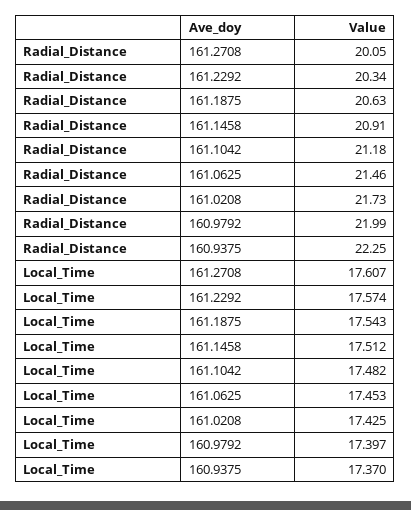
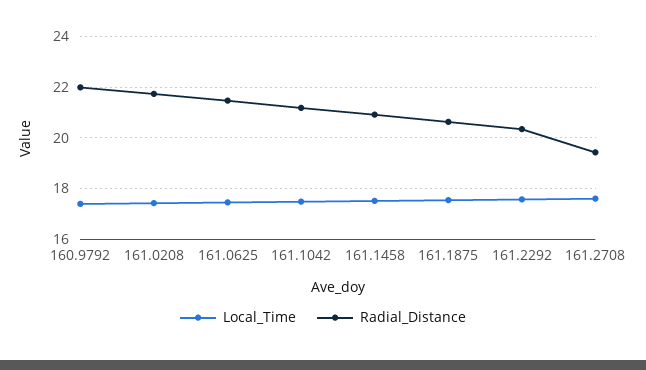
Radial_Distance, 161.2708: 20.05 -> 19.5
Radial_Distance, 160.9375: 22.25 -> none
Local_Time, 160.9375: 17.37 -> none

